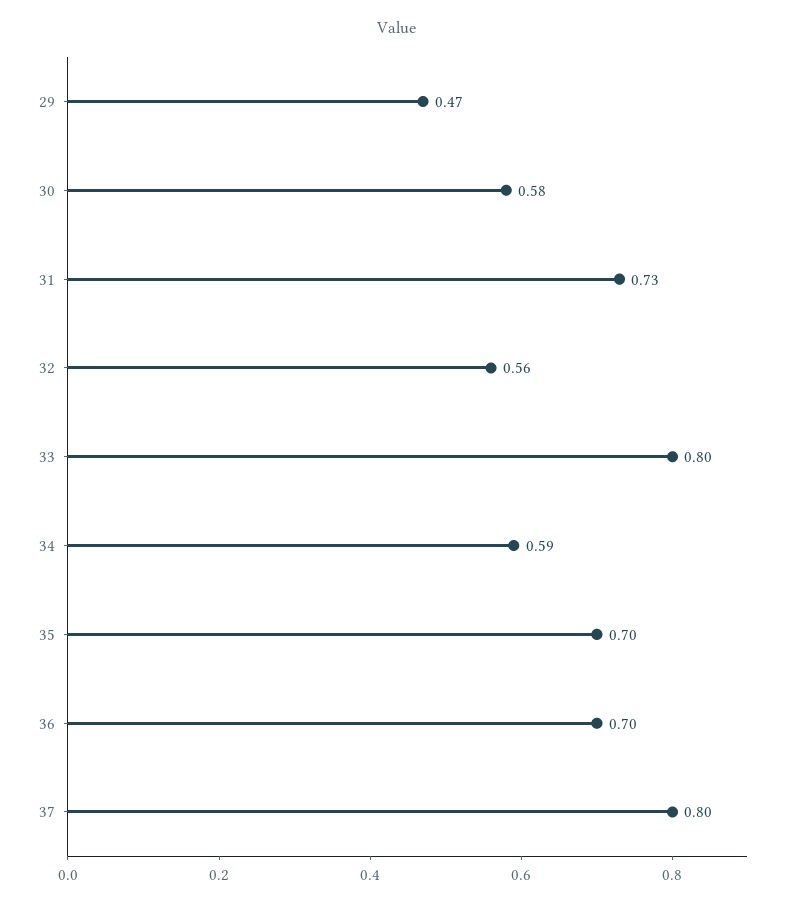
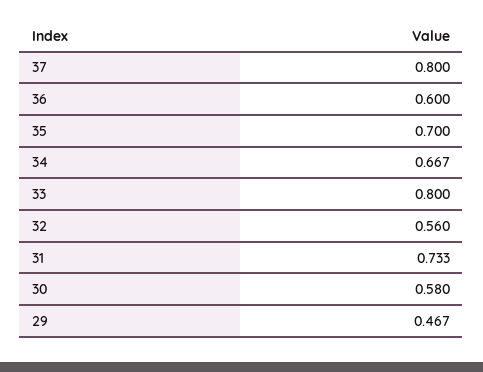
34: 0.59 -> 0.667
36: 0.7 -> 0.6

